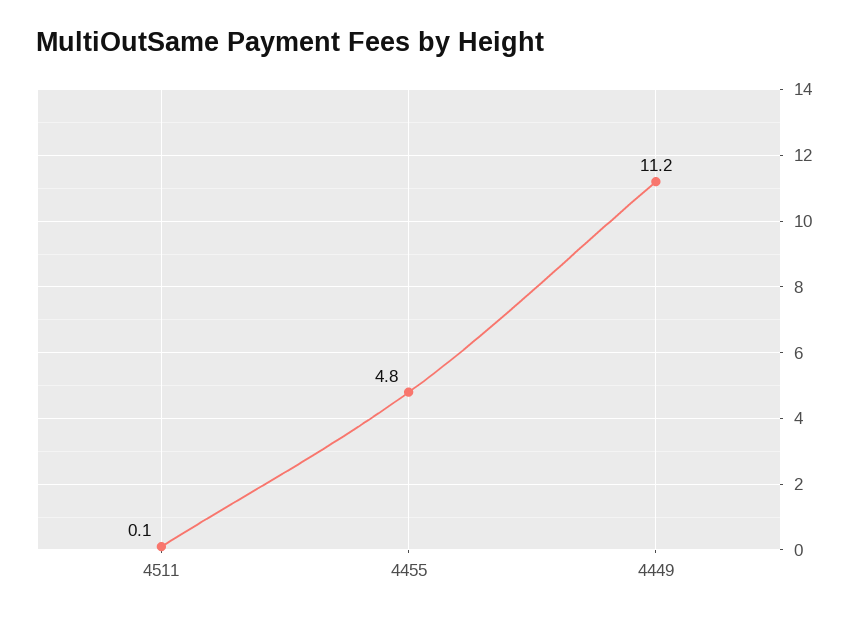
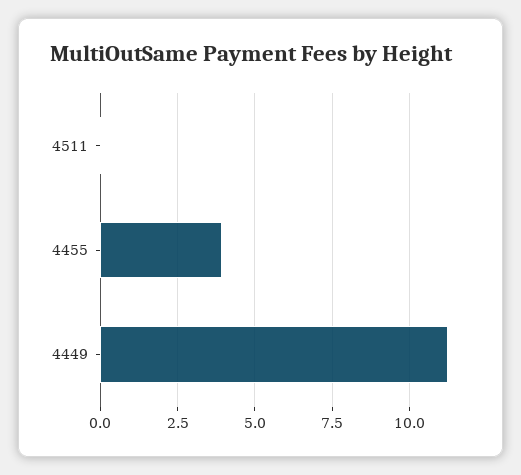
4455: 4.8 -> 4

